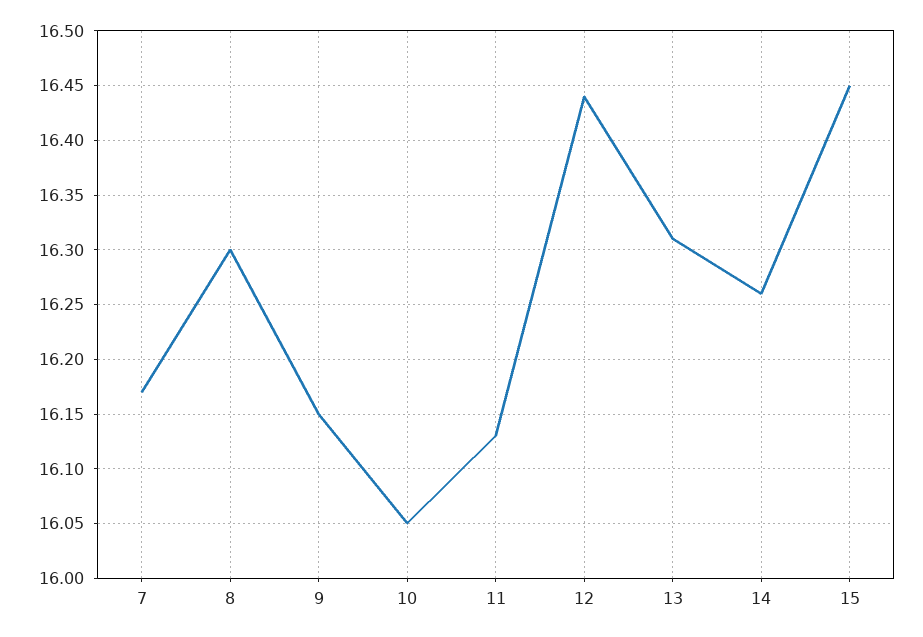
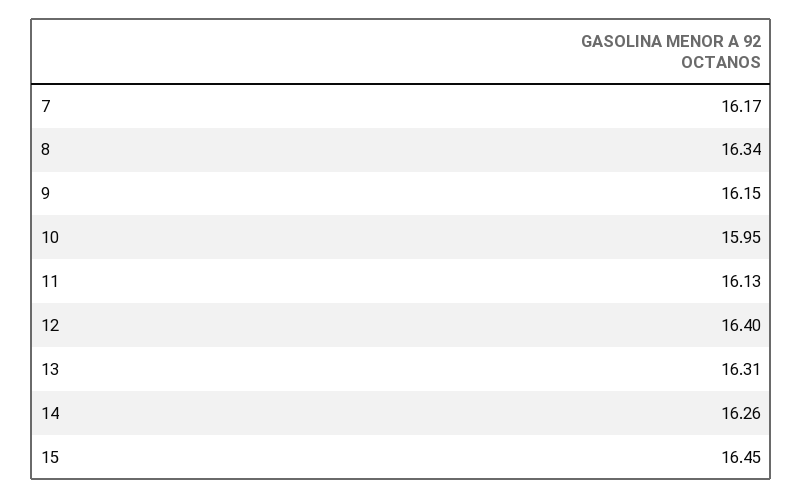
8: 16.3 -> 16.34
10: 16.05 -> 15.95
12: 16.44 -> 16.4

